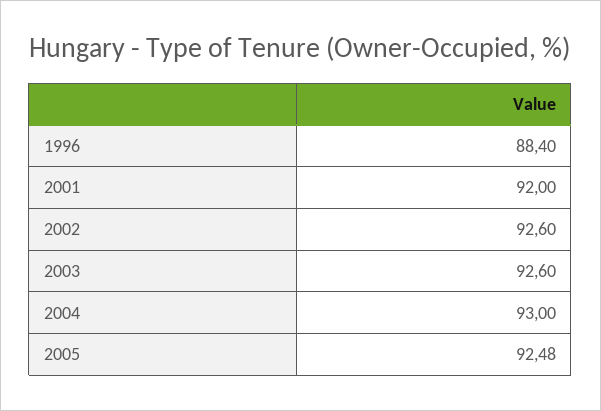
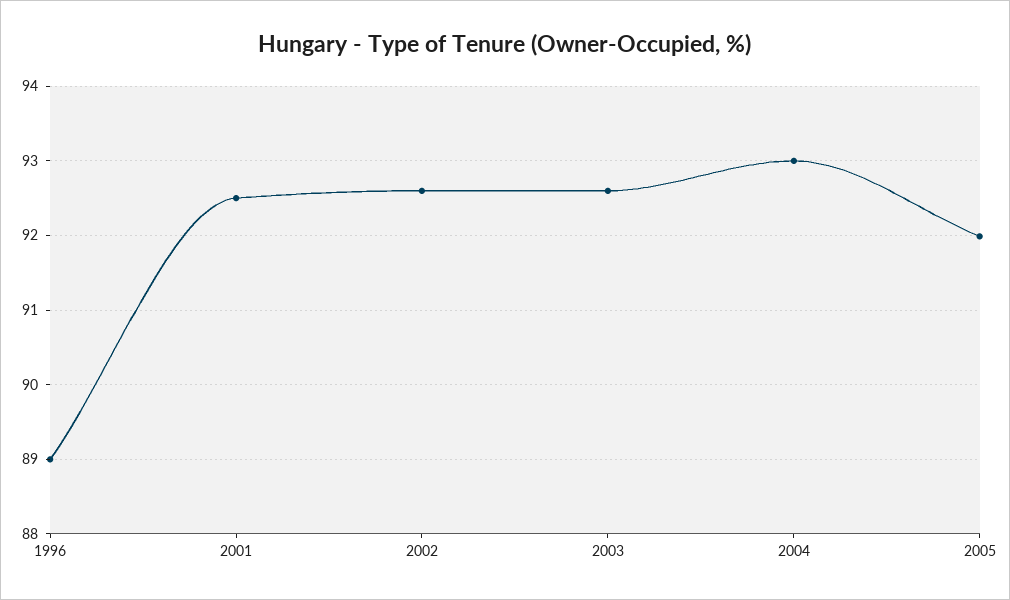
1996: 88.4 -> 89
2001: 92 -> 92.5
2005: 92.48 -> 92

